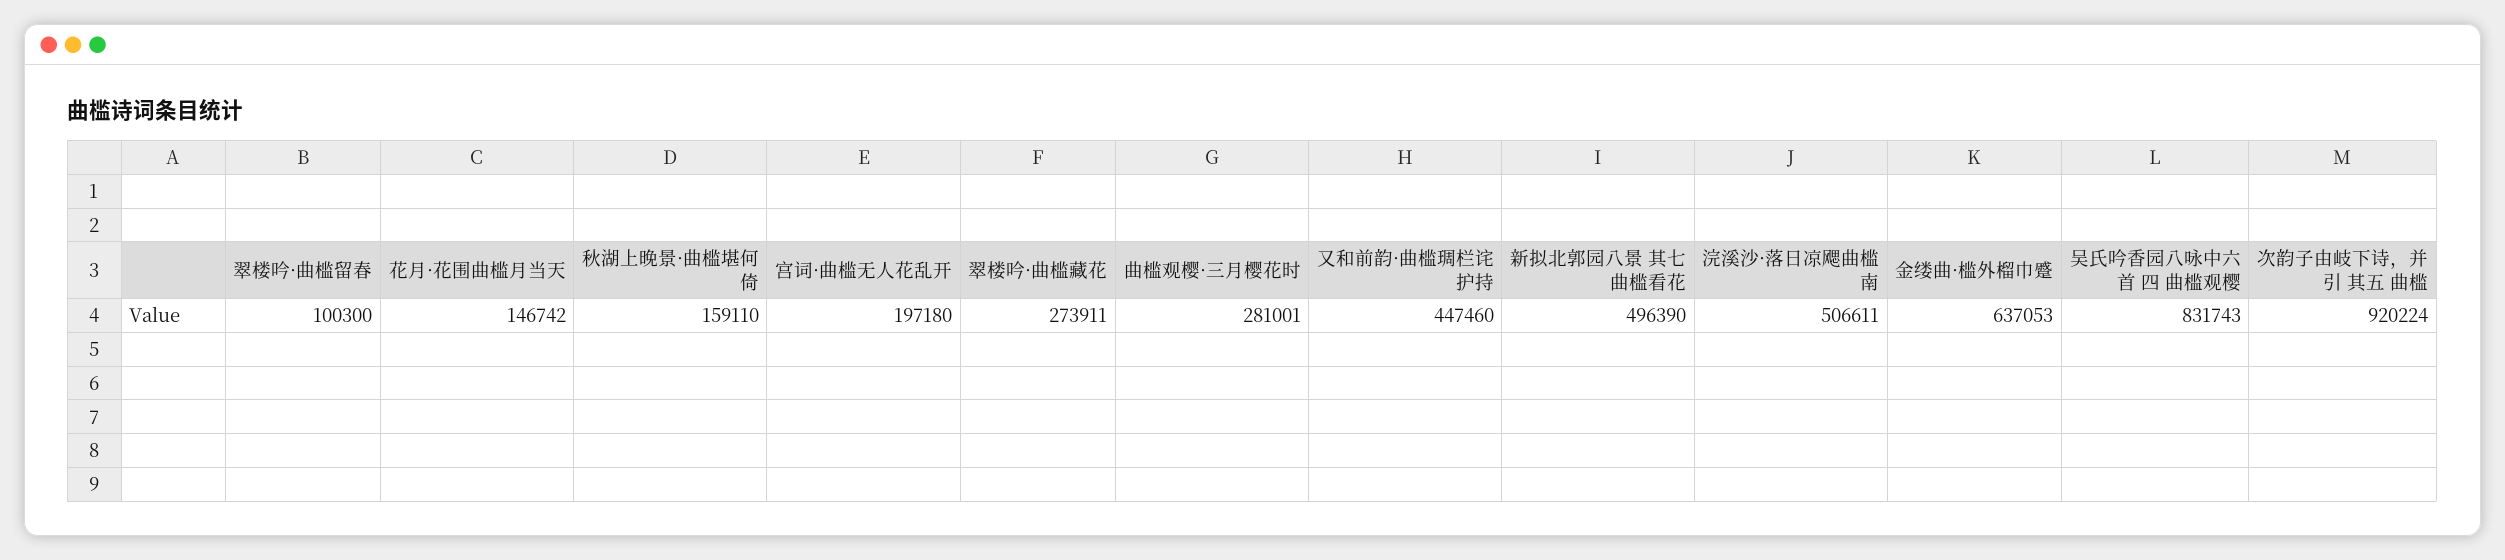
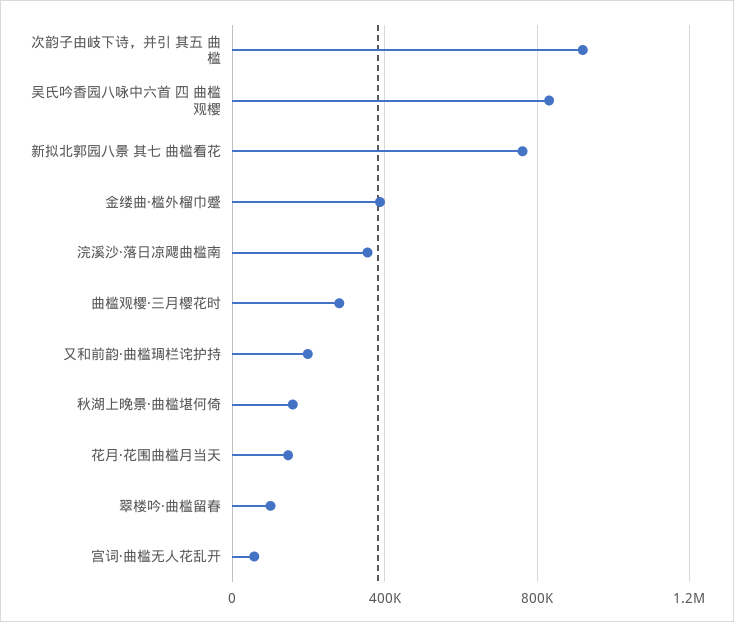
宫词·曲槛无人花乱开: 197180 -> 50000
翠楼吟·曲槛藏花: 273911 -> none
又和前韵·曲槛琱栏诧护持: 447460 -> 200000
新拟北郭园八景 其七 曲槛看花: 496390 -> 750000
浣溪沙·落日凉飔曲槛南: 506611 -> 350000
金缕曲·槛外榴巾蹙: 637053 -> 400000

